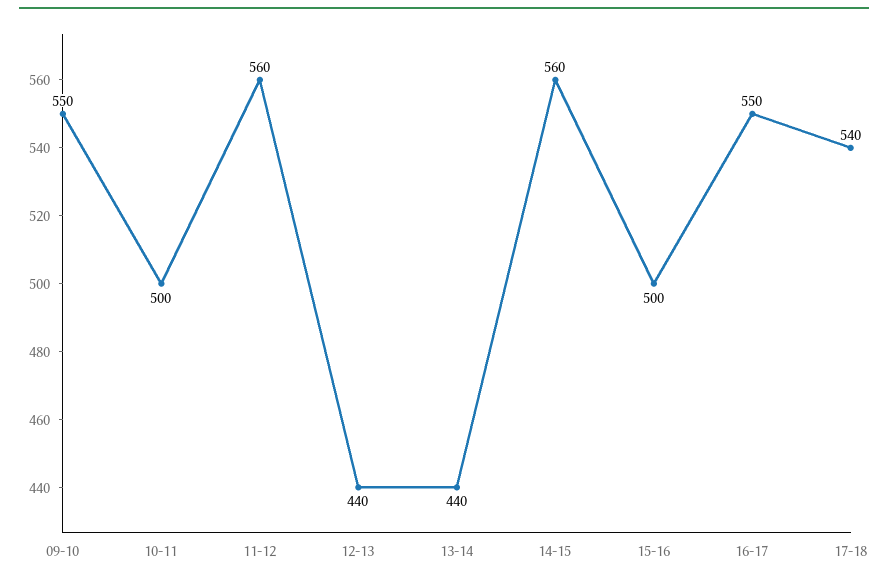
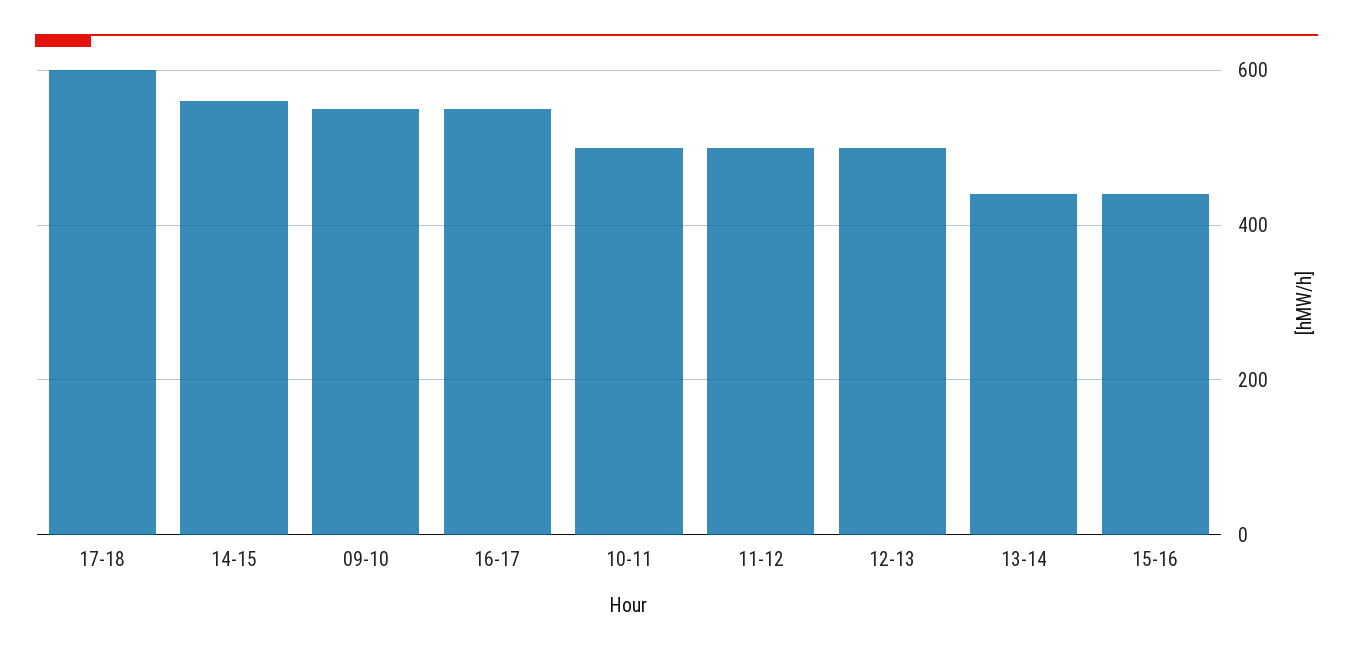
11-12: 560 -> 500
12-13: 440 -> 500
15-16: 500 -> 440
17-18: 540 -> 600

